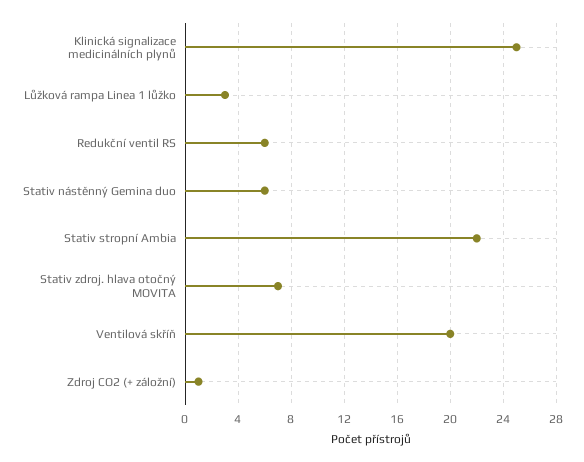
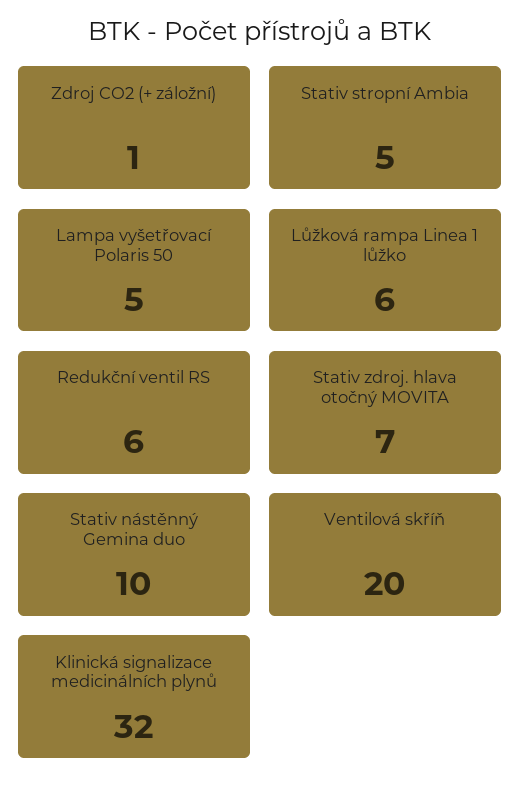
Klinická signalizace medicinálních plynů: 25 -> 32
Lůžková rampa Linea 1 lůžko: 3 -> 6
Stativ nástěnný Gemina duo: 6 -> 10
Stativ stropní Ambia: 22 -> 5
Lampa vyšetřovací Polaris 50: none -> 5

